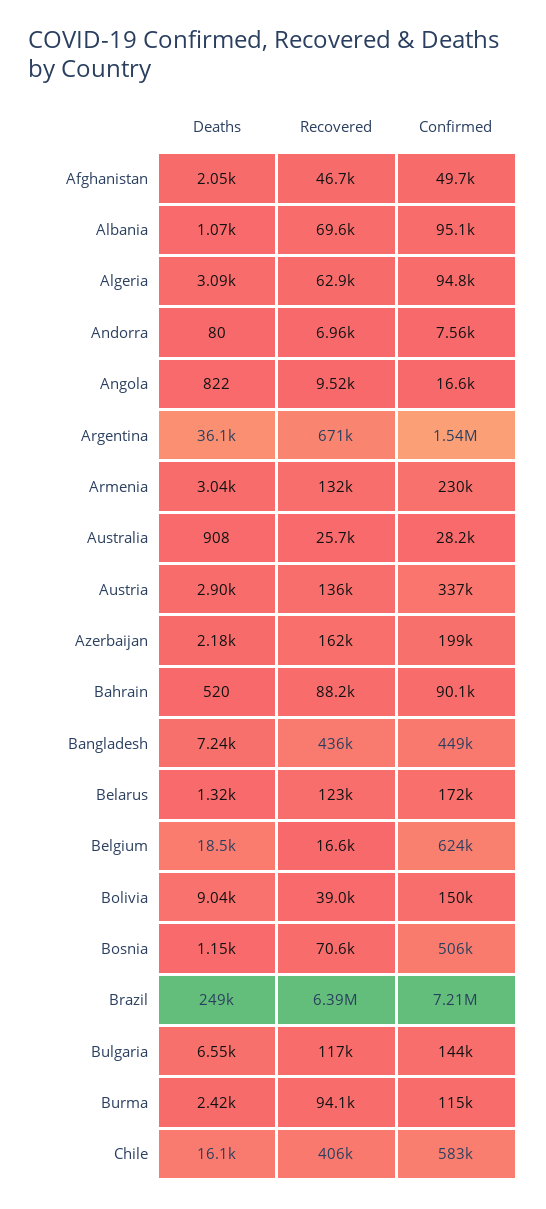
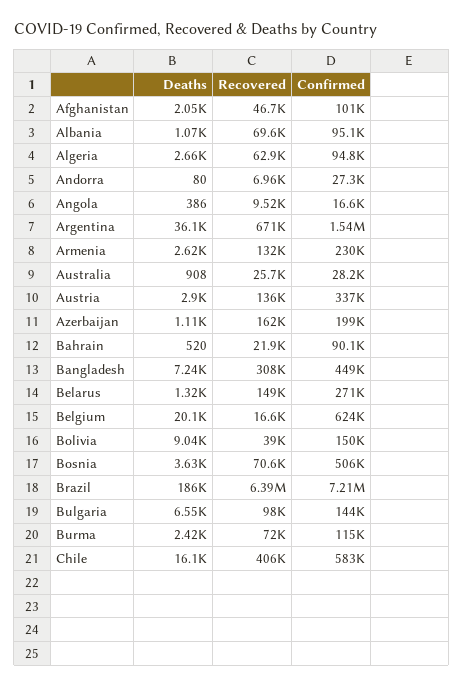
Confirmed, Afghanistan: 49700 -> 101000
Deaths, Algeria: 3090 -> 2660
Confirmed, Andorra: 7560 -> 27300
Deaths, Angola: 822 -> 386
Deaths, Armenia: 3040 -> 2620
Deaths, Azerbaijan: 2180 -> 1110
Recovered, Bahrain: 88200 -> 21900
Recovered, Bangladesh: 436000 -> 308000
Recovered, Belarus: 123000 -> 149000
Confirmed, Belarus: 172000 -> 271000
Deaths, Belgium: 18500 -> 20100
Deaths, Bosnia: 1150 -> 3630
Deaths, Brazil: 249000 -> 186000
Recovered, Bulgaria: 117000 -> 98000
Recovered, Burma: 94100 -> 72000

